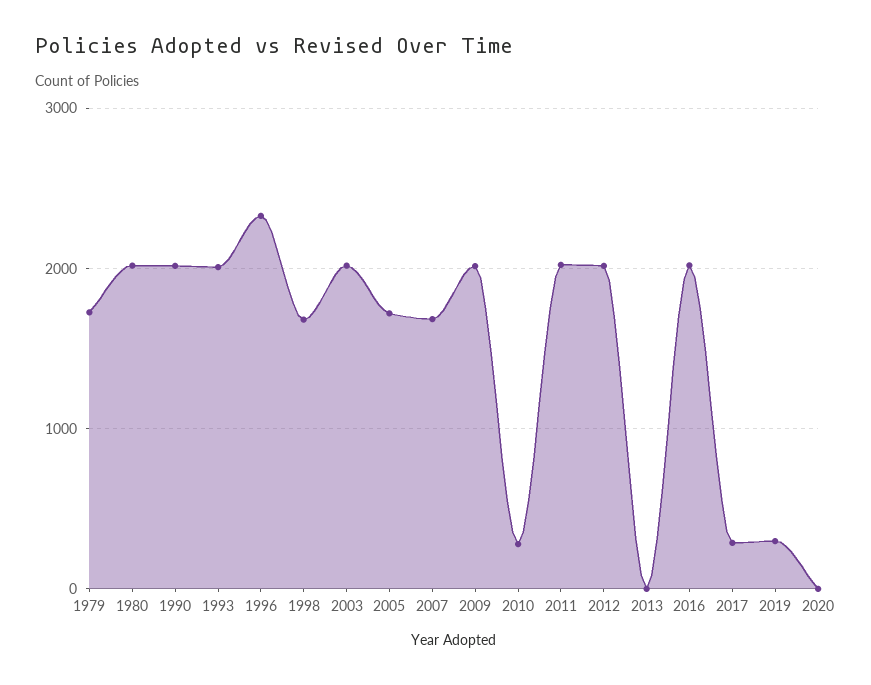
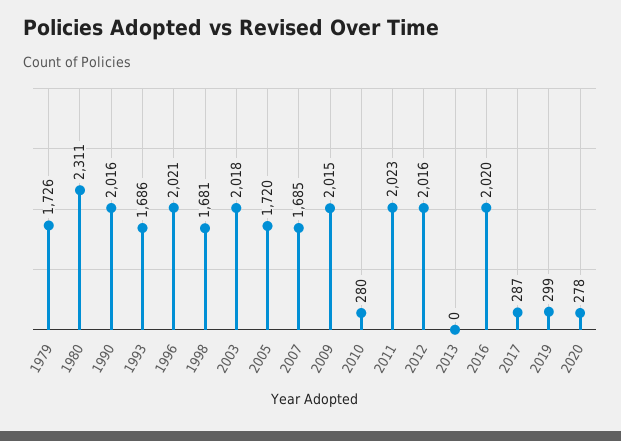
1980: 2000 -> 2311
1993: 2000 -> 1686
1996: 2300 -> 2021
2020: 0 -> 278

